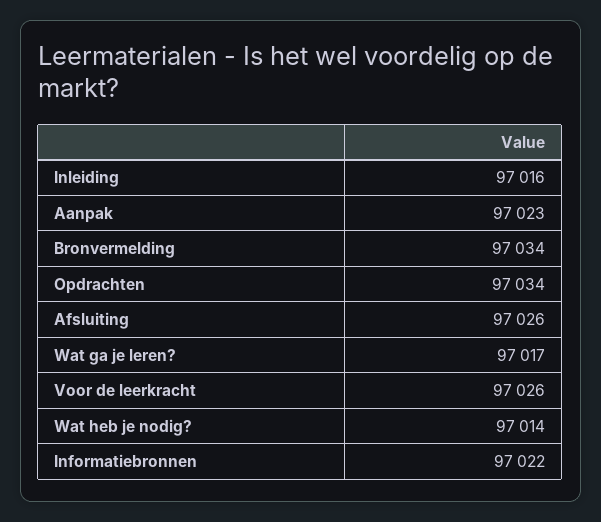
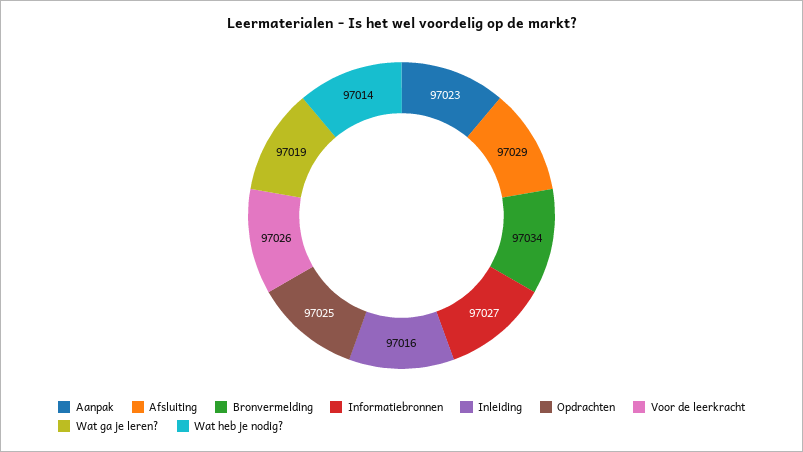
Opdrachten: 97034 -> 97025
Afsluiting: 97026 -> 97029
Wat ga je leren?: 97017 -> 97019
Informatiebronnen: 97022 -> 97027

